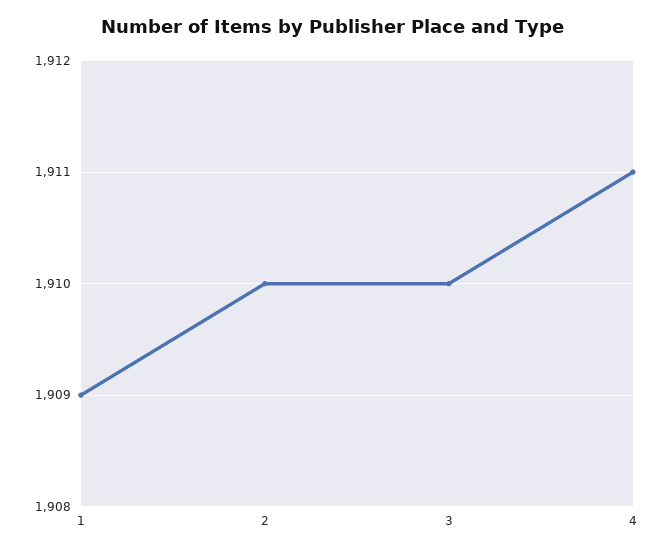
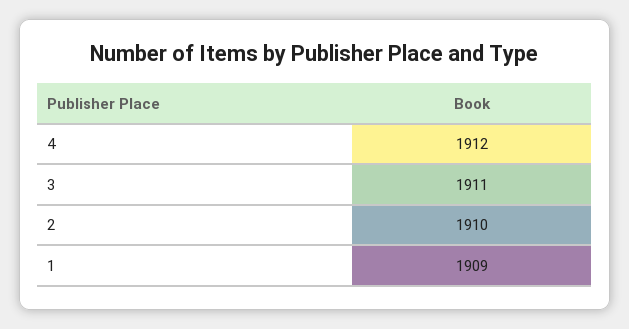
3: 1910 -> 1911
4: 1911 -> 1912

